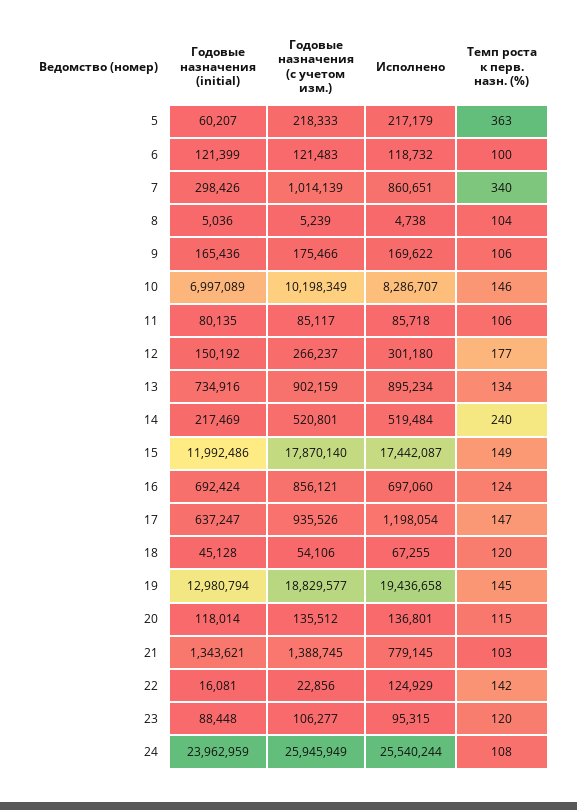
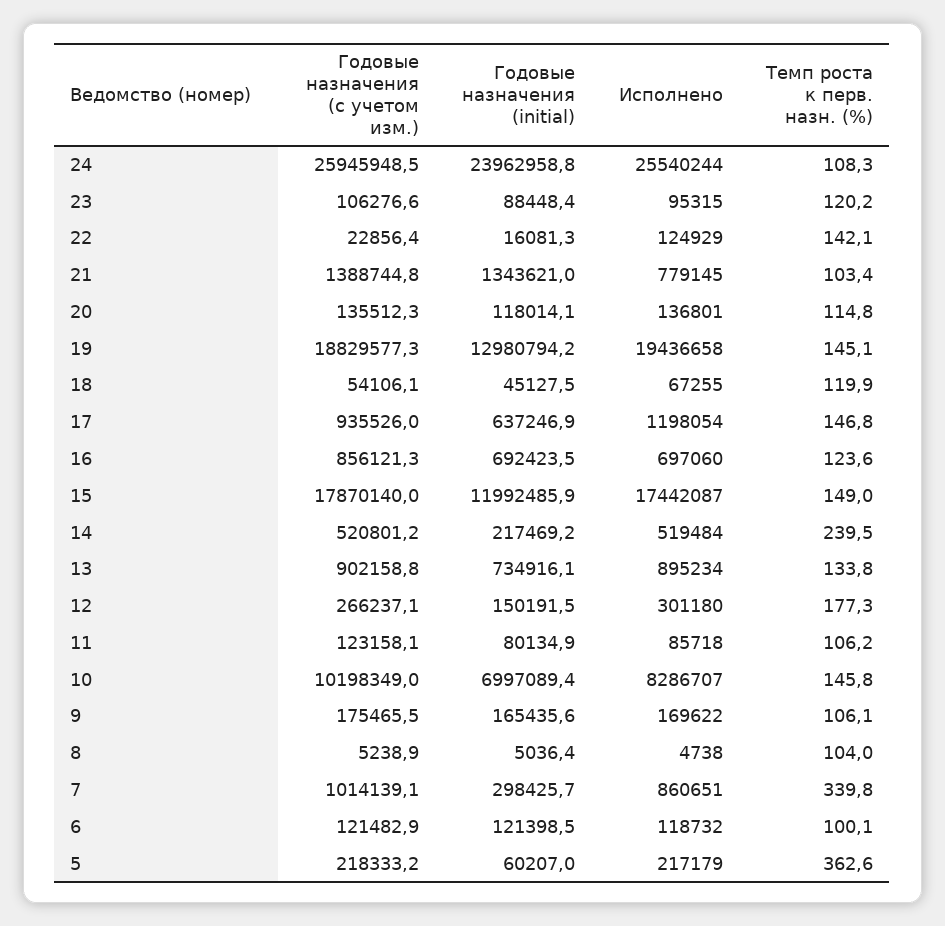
Годовые назначения (с учетом изм.), 11: 85117 -> 123158.1

